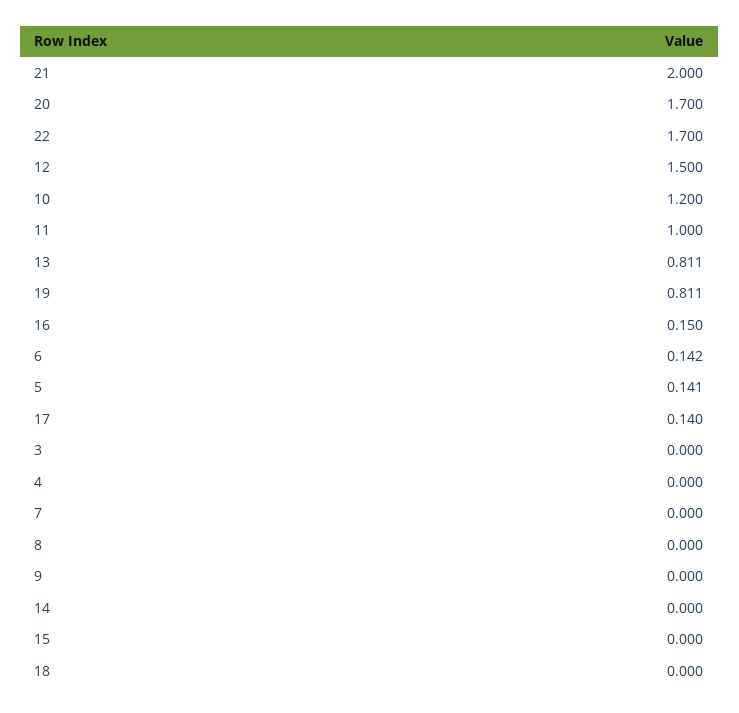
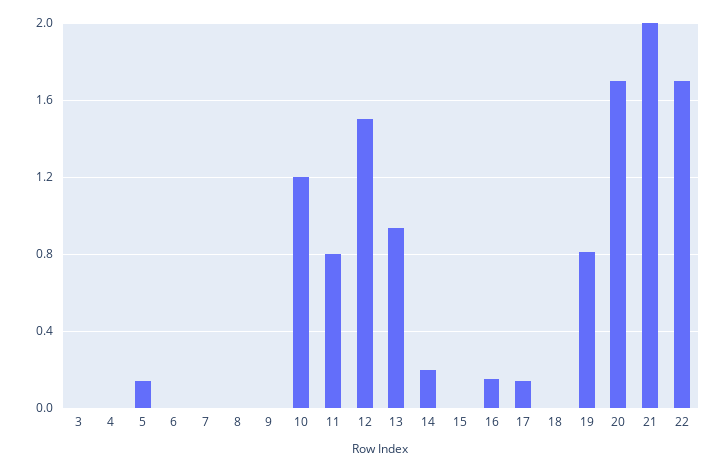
11: 1 -> 0.8
13: 0.811 -> 0.95
6: 0.142 -> 0
14: 0 -> 0.2

